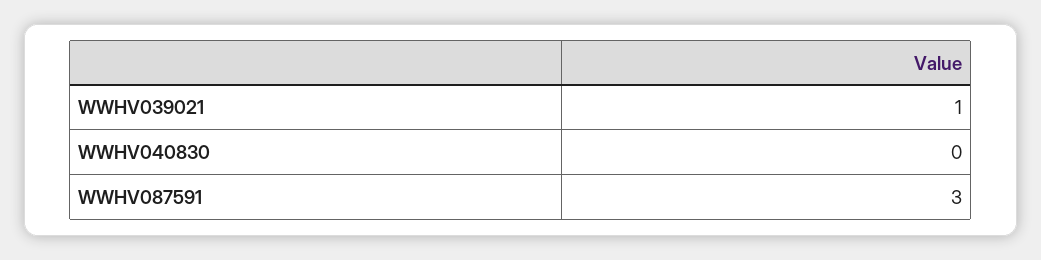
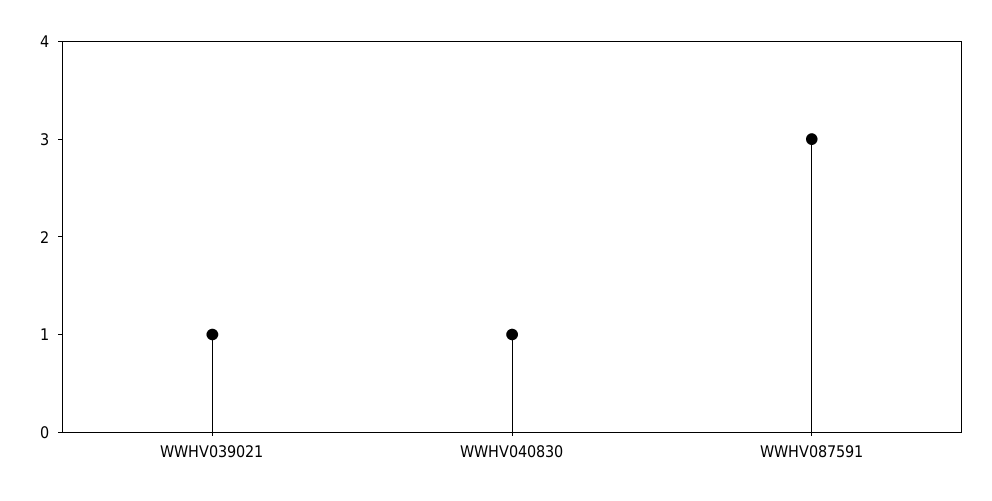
WWHV040830: 0 -> 1

